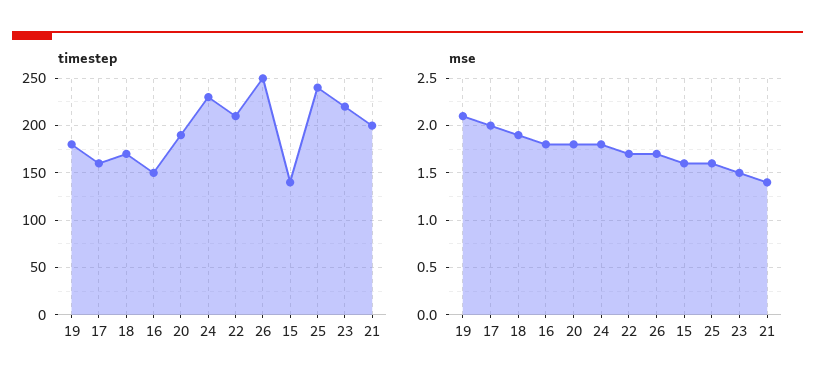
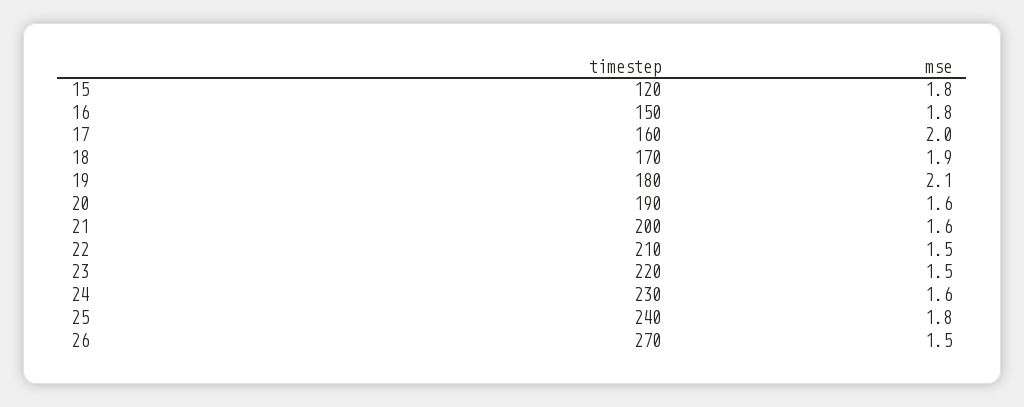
timestep, 26: 250 -> 270
timestep, 15: 140 -> 120
mse, 20: 1.8 -> 1.6
mse, 24: 1.8 -> 1.6
mse, 22: 1.7 -> 1.5
mse, 26: 1.7 -> 1.5
mse, 15: 1.6 -> 1.8
mse, 25: 1.6 -> 1.8
mse, 21: 1.4 -> 1.6

